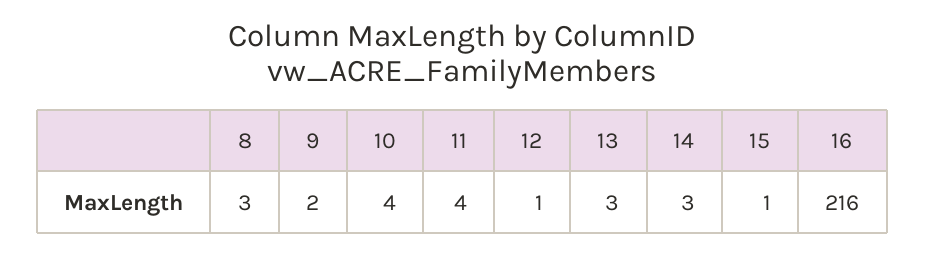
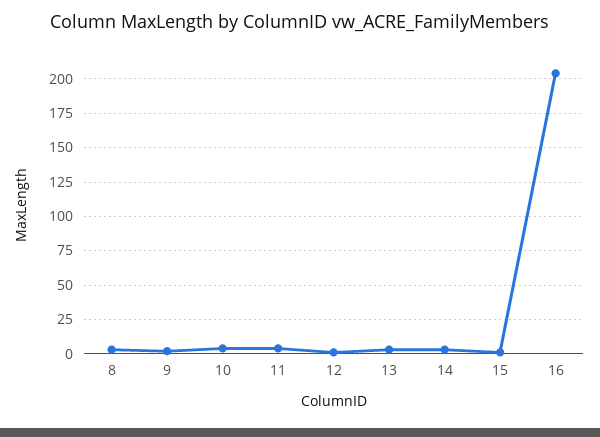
16: 216 -> 205

